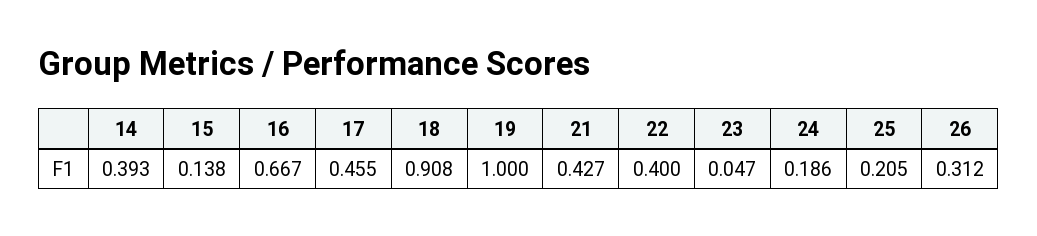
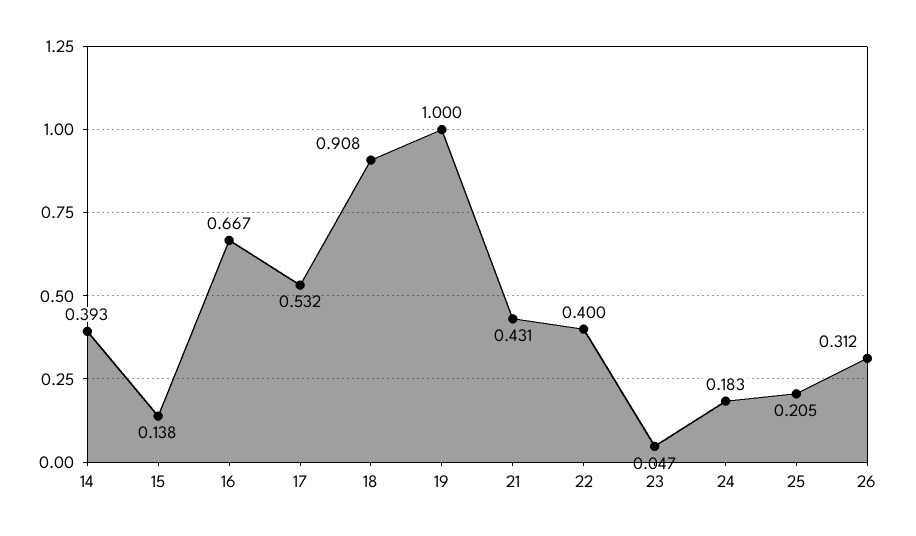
17: 0.455 -> 0.532
21: 0.427 -> 0.431
24: 0.186 -> 0.183

